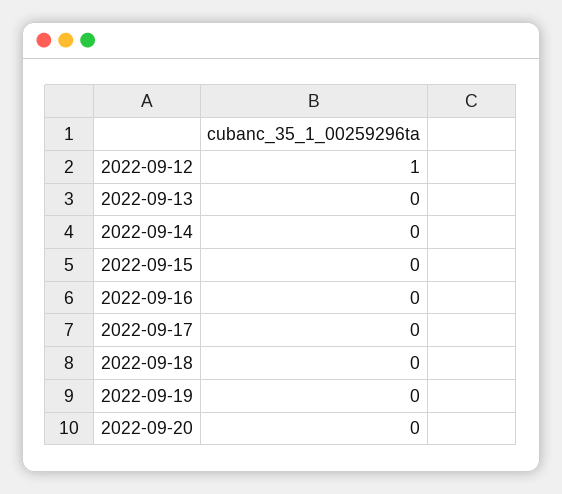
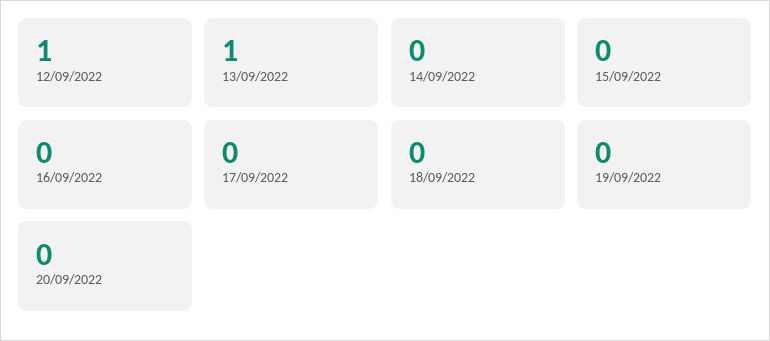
2022-09-13: 0 -> 1

